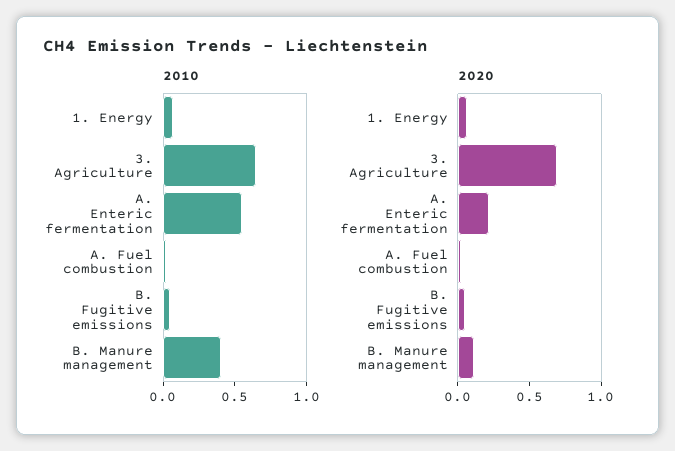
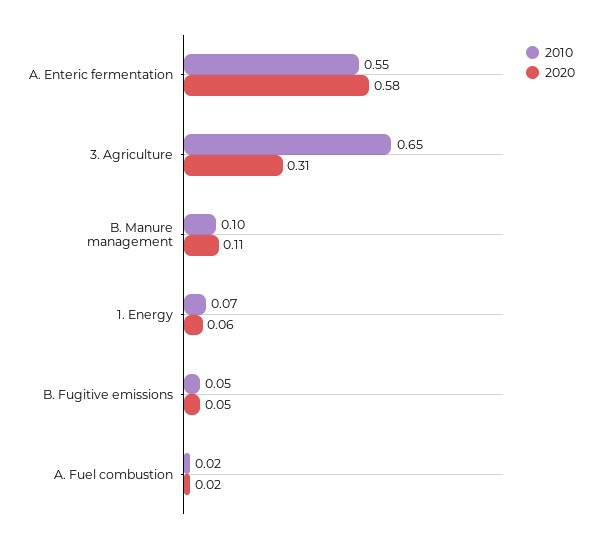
2010, B. Manure management: 0.4 -> 0.1
2020, 3. Agriculture: 0.7 -> 0.31
2020, A. Enteric fermentation: 0.2 -> 0.58

